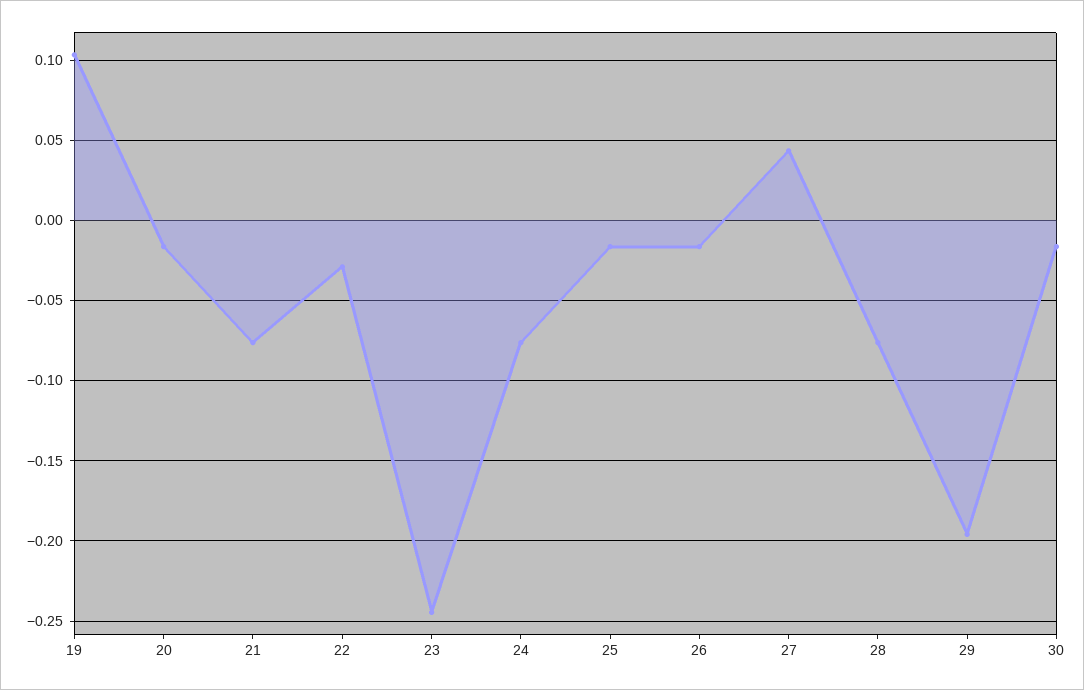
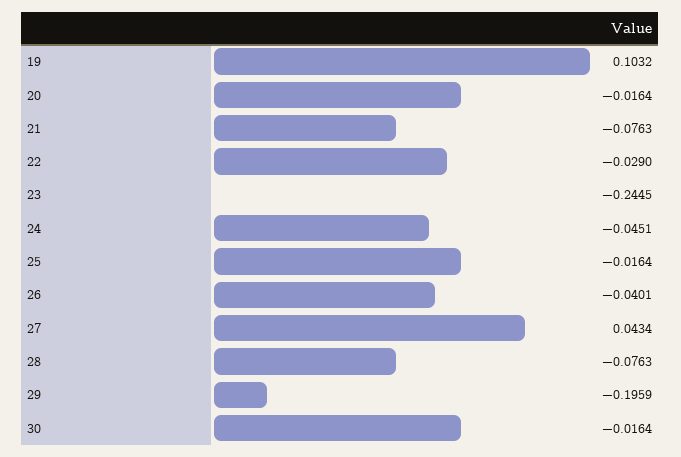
24: -0.075 -> -0.0451
26: -0.015 -> -0.0401

